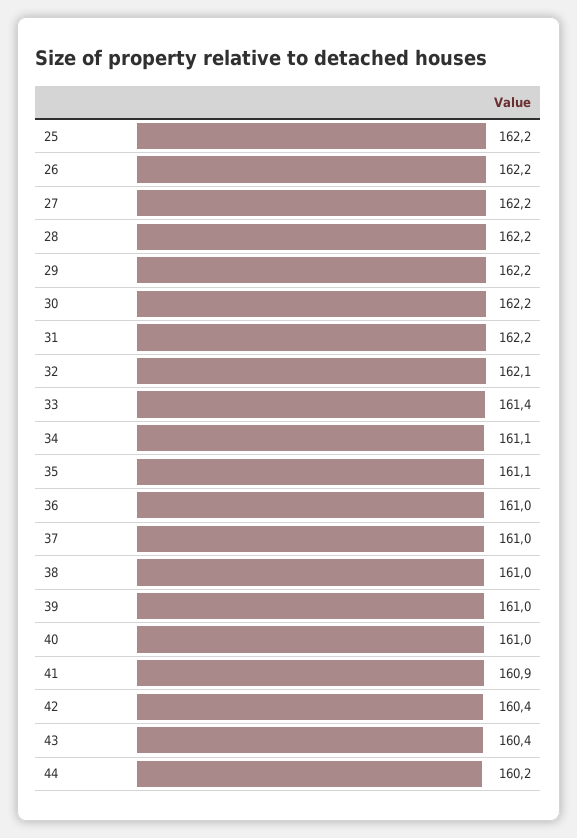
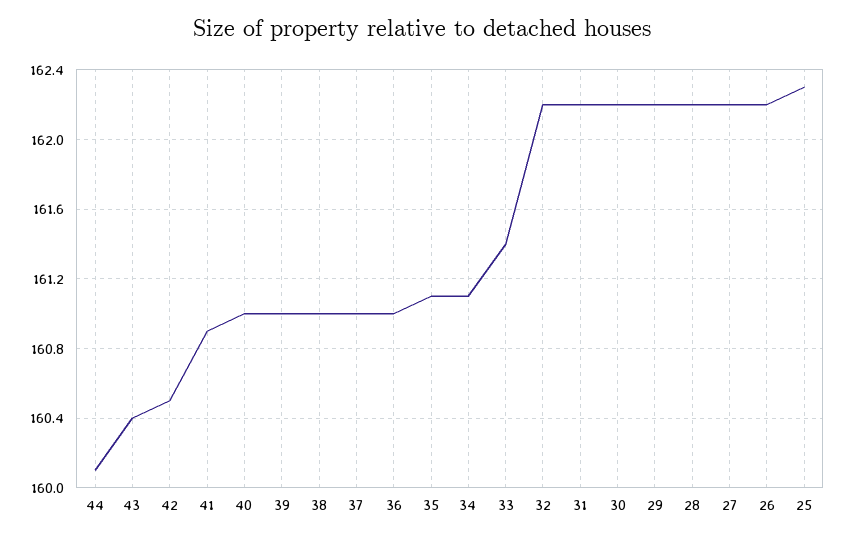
25: 162.2 -> 162.3
32: 162.1 -> 162.2
42: 160.4 -> 160.5
44: 160.2 -> 160.1

